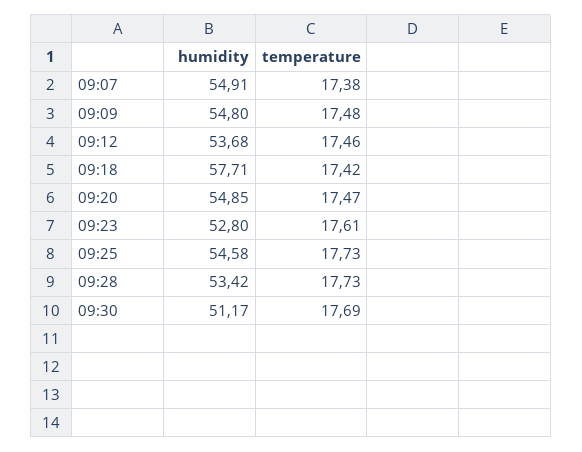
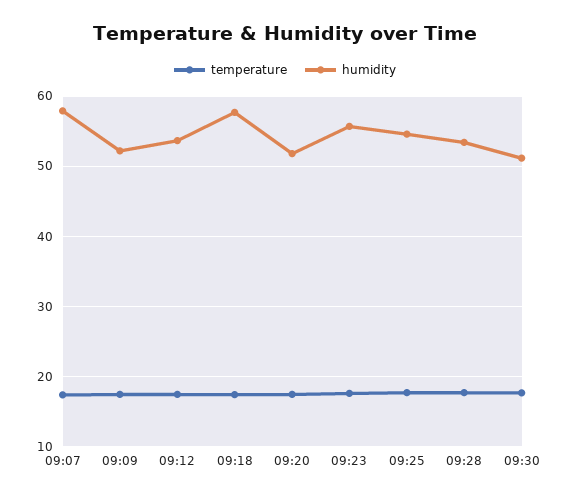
humidity, 09:07: 54.91 -> 58
humidity, 09:09: 54.8 -> 52
humidity, 09:20: 54.85 -> 52
humidity, 09:23: 52.8 -> 56

